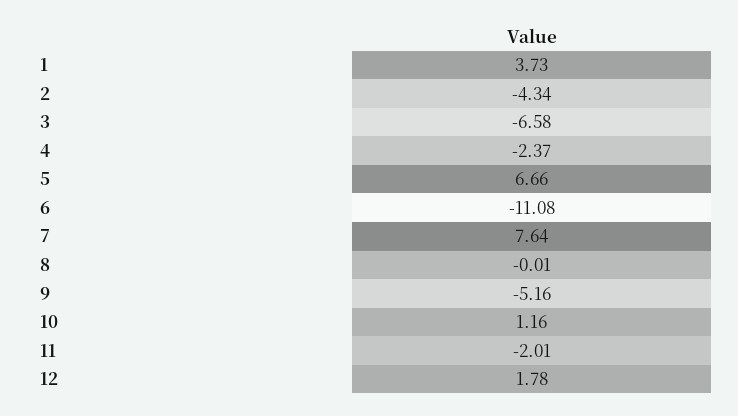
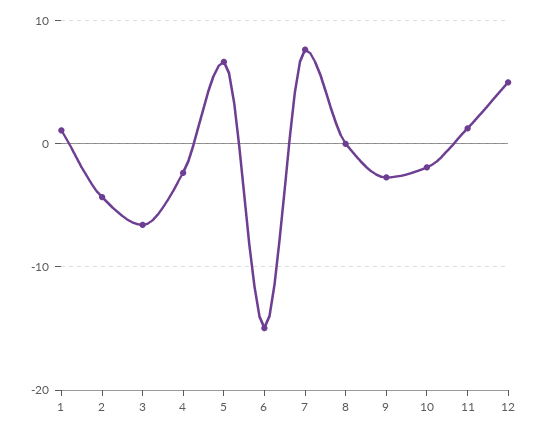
1: 3.73 -> 1
6: -11.08 -> -15
9: -5.16 -> -3
10: 1.16 -> -2
11: -2.01 -> 1
12: 1.78 -> 5

